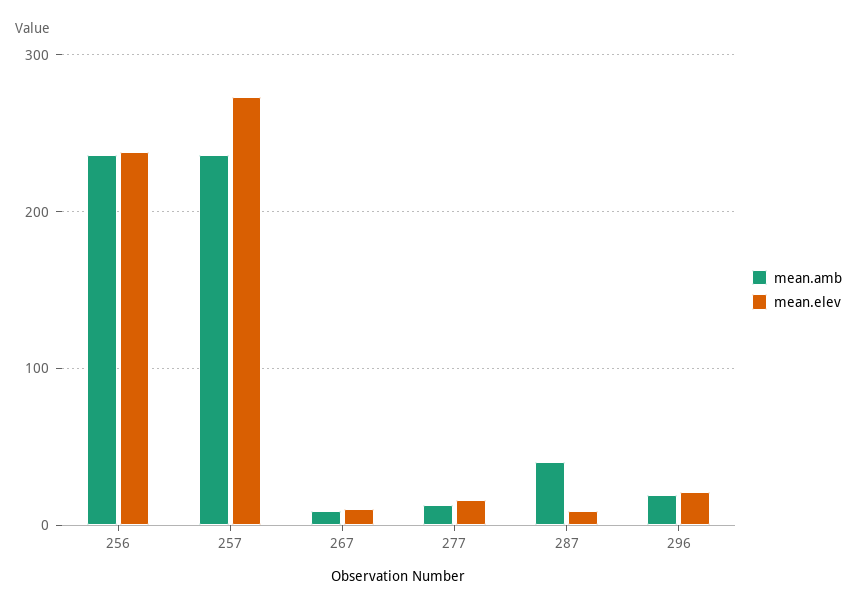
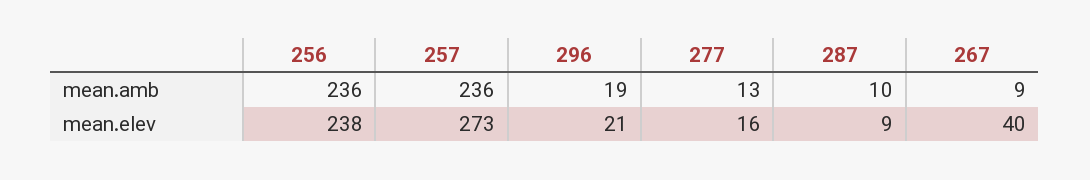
mean.elev, 267: 10 -> 40
mean.amb, 287: 40 -> 10

